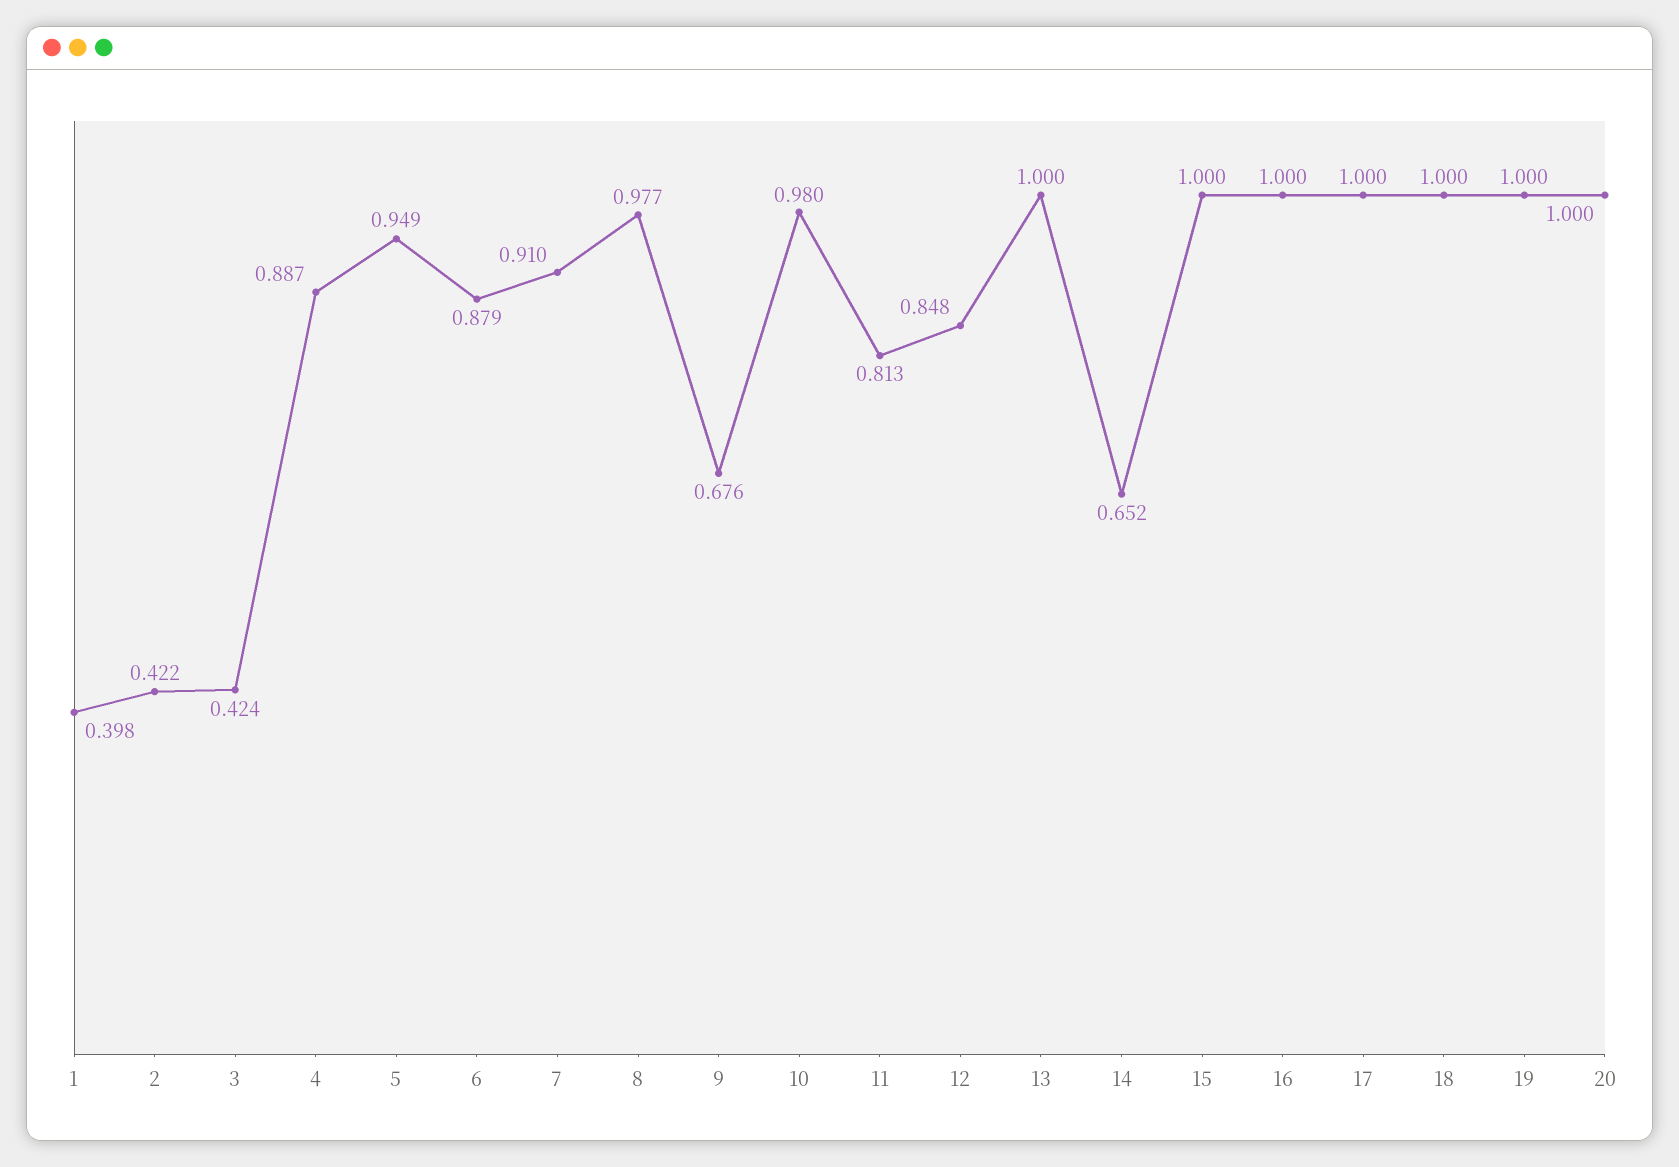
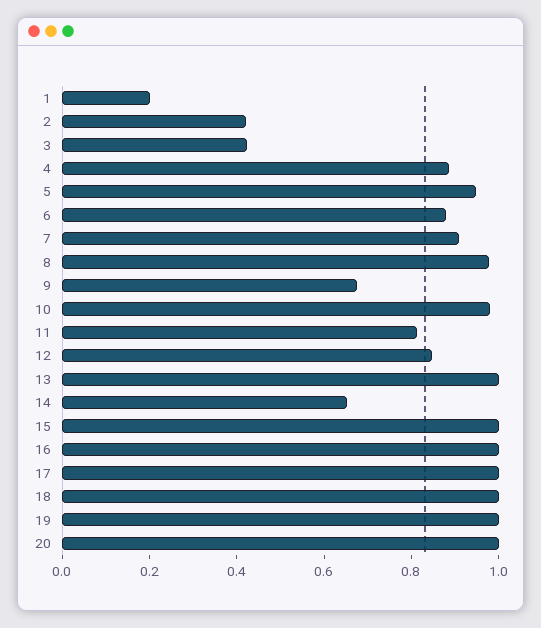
1: 0.398 -> 0.2

